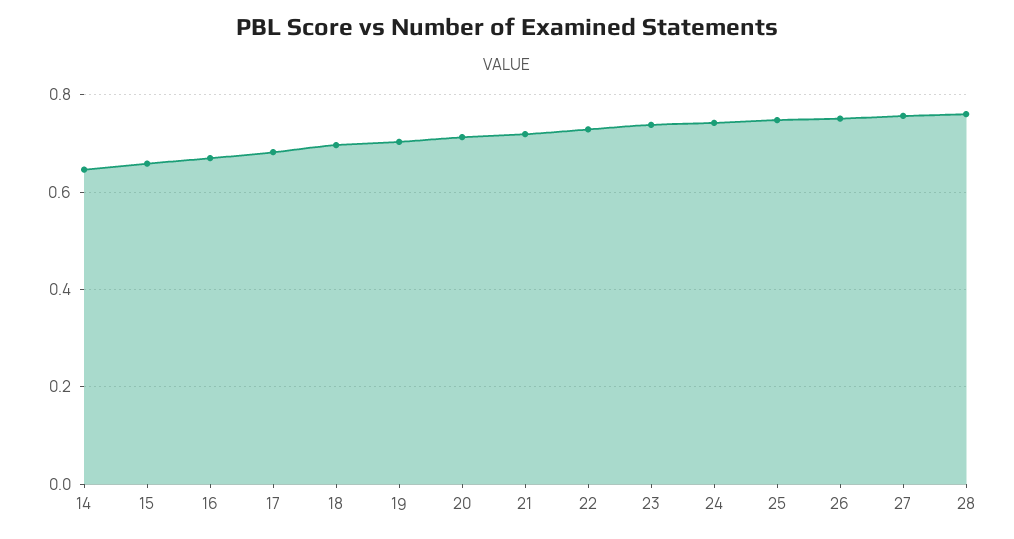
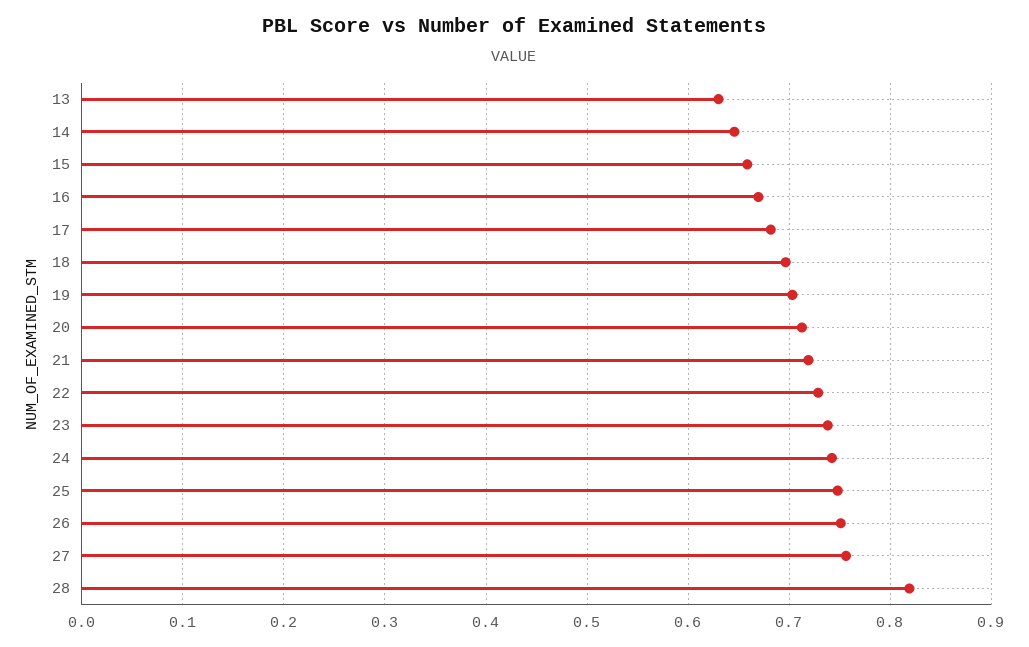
28: 0.76 -> 0.82
13: none -> 0.63

